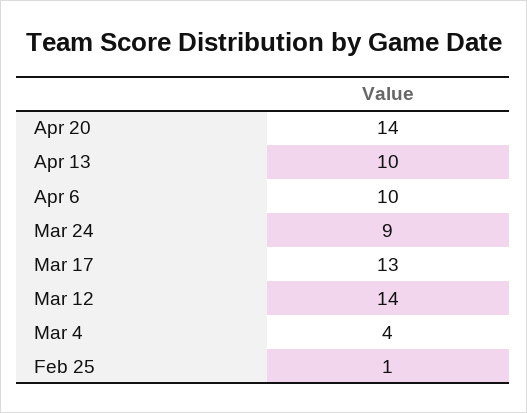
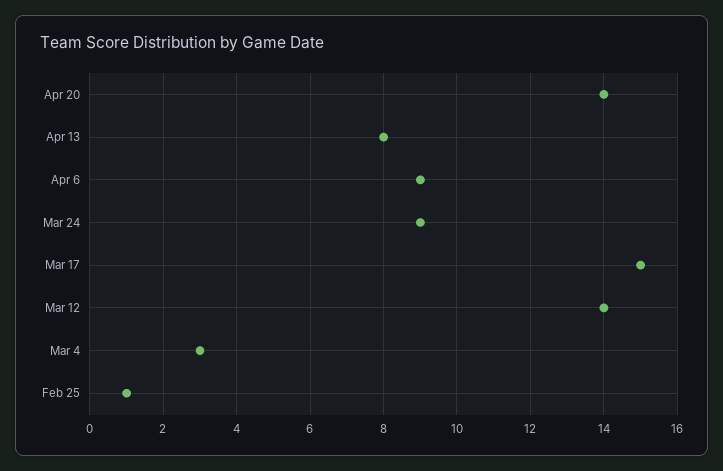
Apr 13: 10 -> 8
Apr 6: 10 -> 9
Mar 17: 13 -> 15
Mar 4: 4 -> 3

